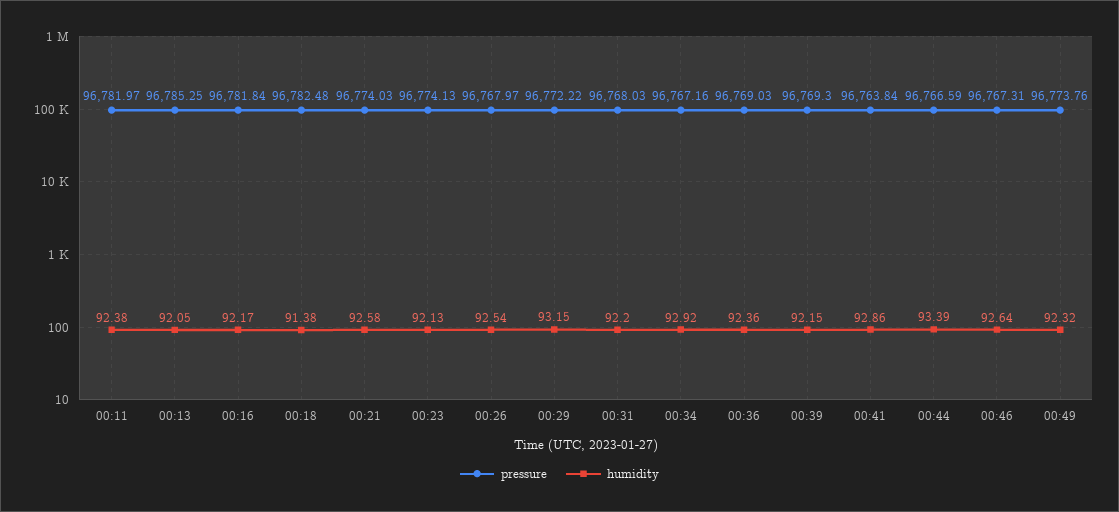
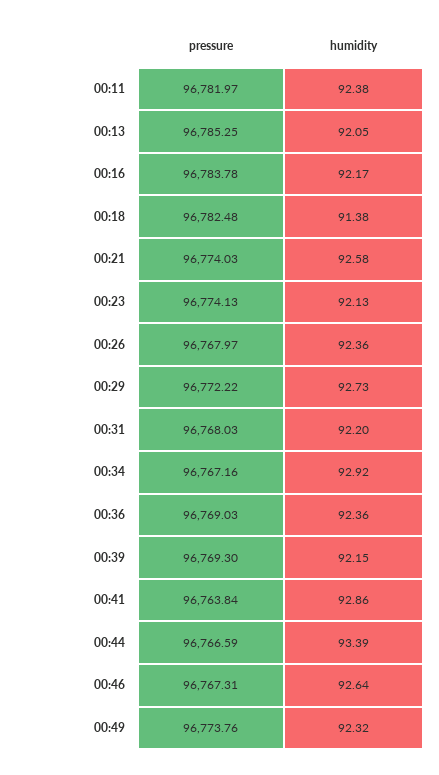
pressure, 00:16: 96781.84 -> 96783.78
humidity, 00:26: 92.54 -> 92.36
humidity, 00:29: 93.15 -> 92.73

